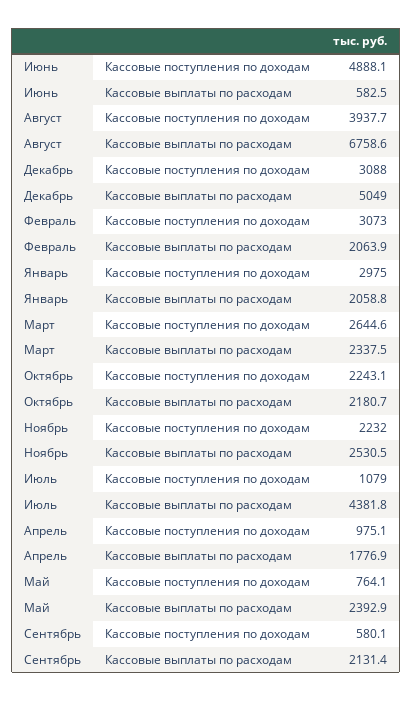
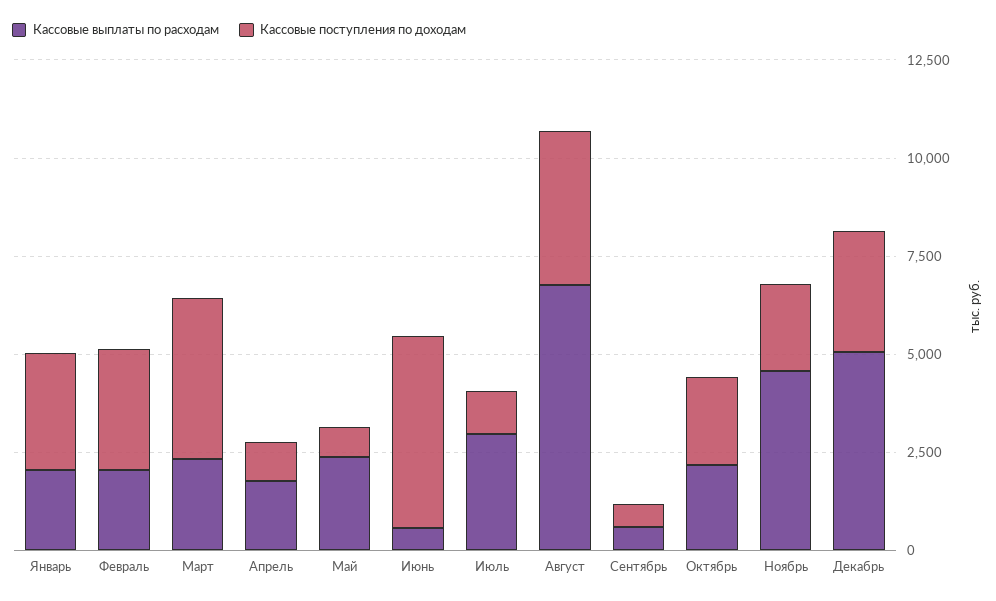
Кассовые поступления по доходам, Март: 2644.6 -> 4000
Кассовые выплаты по расходам, Ноябрь: 2530.5 -> 4500
Кассовые выплаты по расходам, Июль: 4381.8 -> 3000
Кассовые выплаты по расходам, Сентябрь: 2131.4 -> 500

